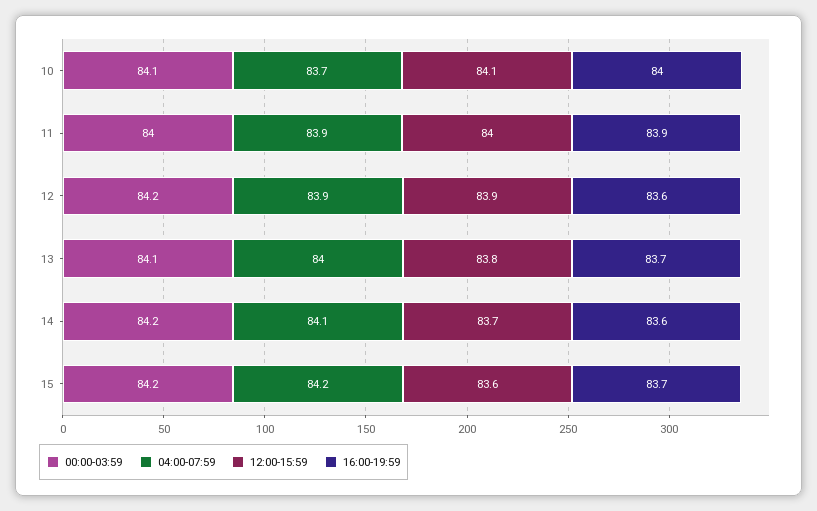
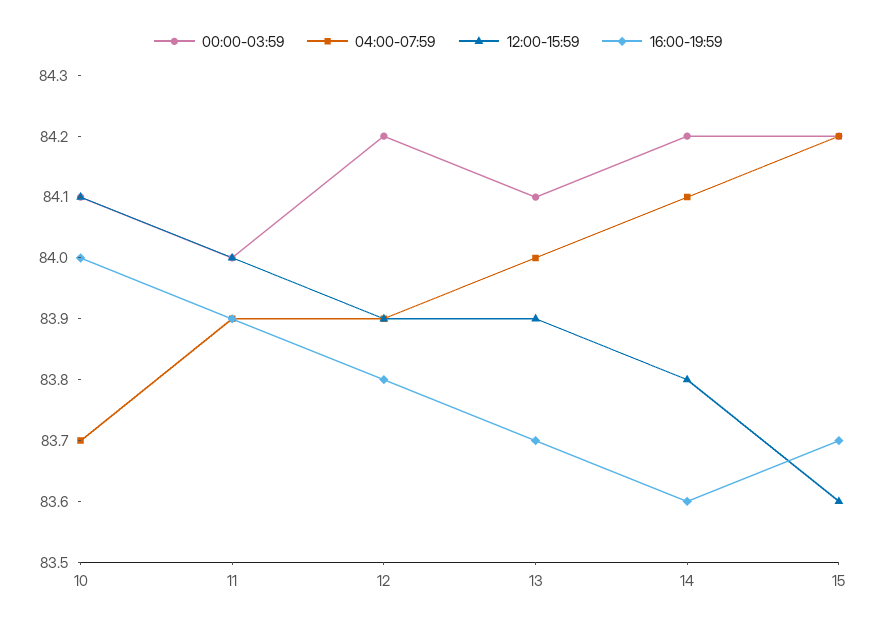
16:00-19:59, 12: 83.6 -> 83.8
12:00-15:59, 13: 83.8 -> 83.9
12:00-15:59, 14: 83.7 -> 83.8

